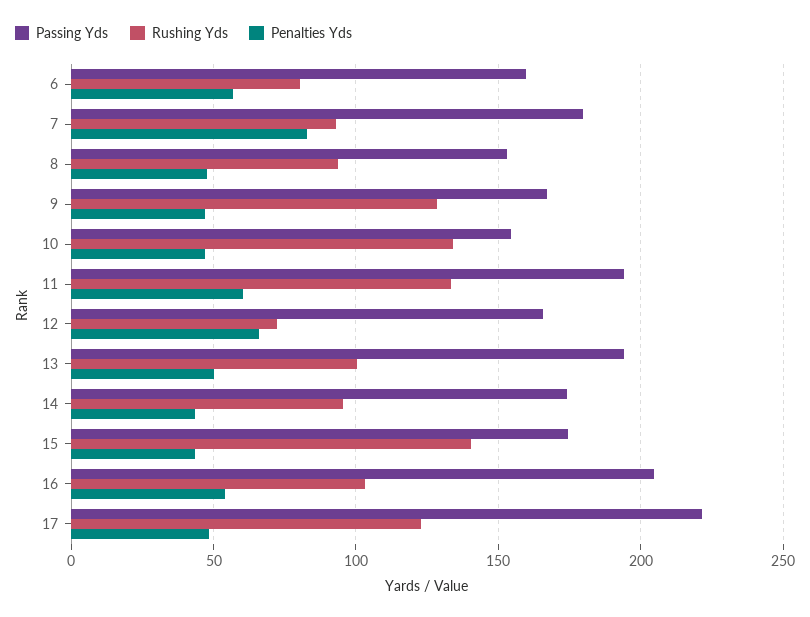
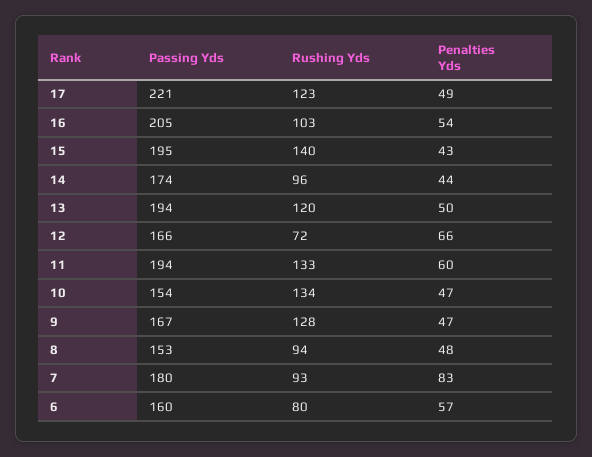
Rushing Yds, 13: 100 -> 120
Passing Yds, 15: 175 -> 195

